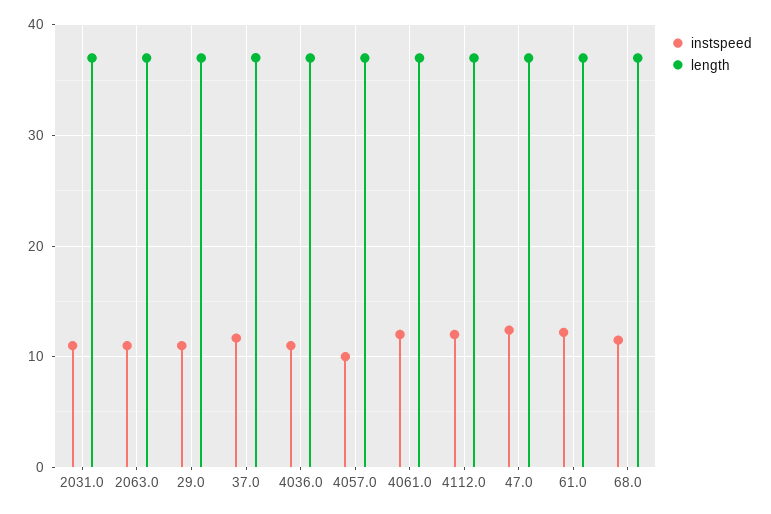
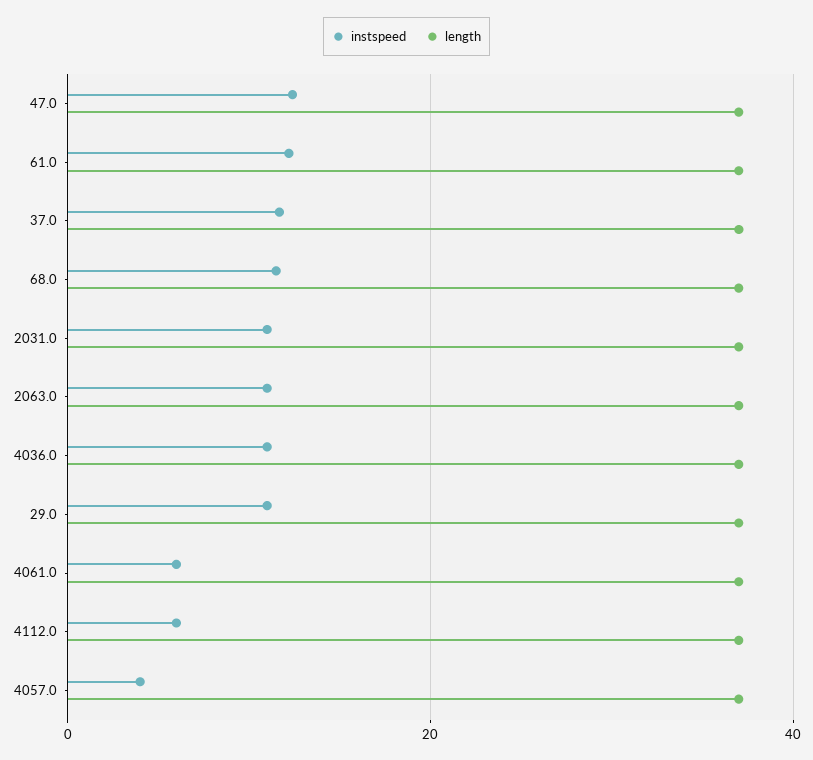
instspeed, 4057.0: 10 -> 4
instspeed, 4061.0: 12 -> 6
instspeed, 4112.0: 12 -> 6

